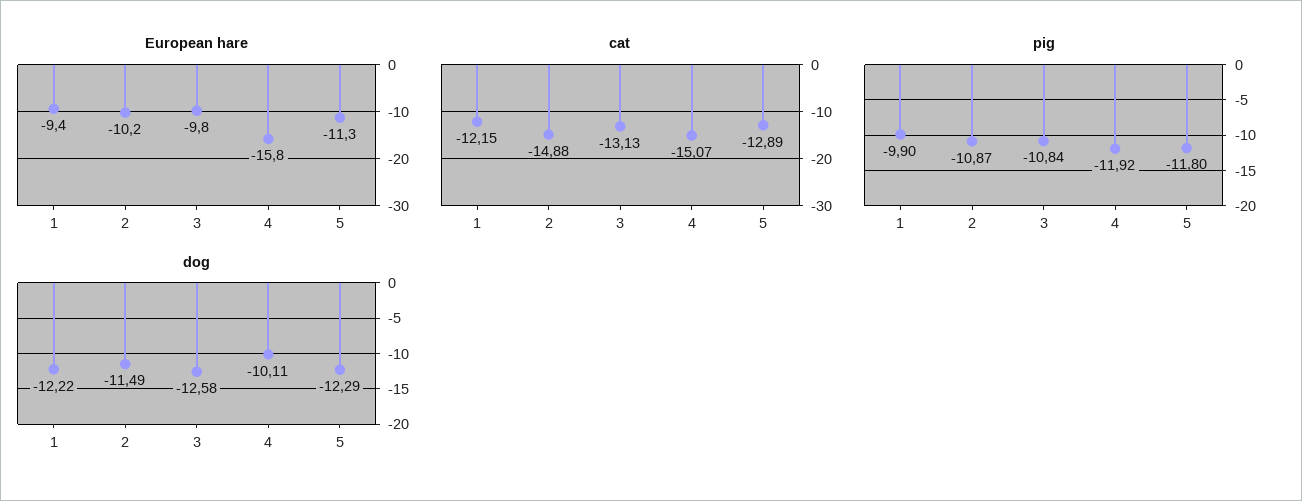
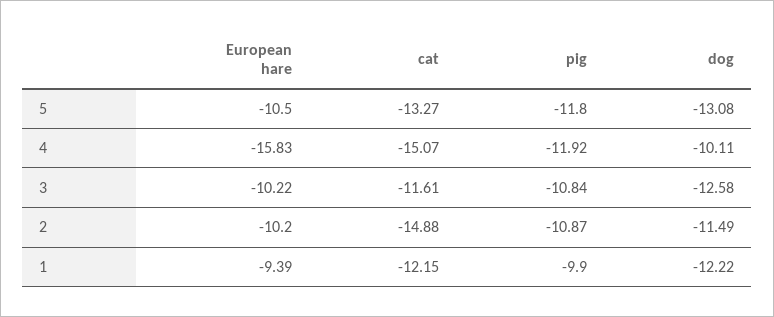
European hare, 3: -9.8 -> -10.22
European hare, 5: -11.3 -> -10.5
cat, 3: -13.13 -> -11.61
cat, 5: -12.89 -> -13.27
dog, 5: -12.29 -> -13.08

